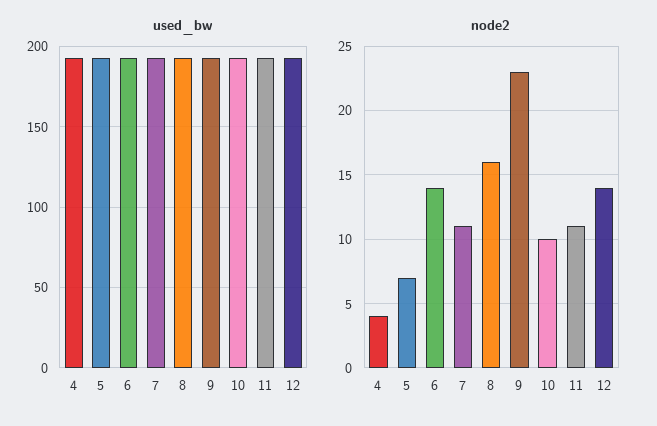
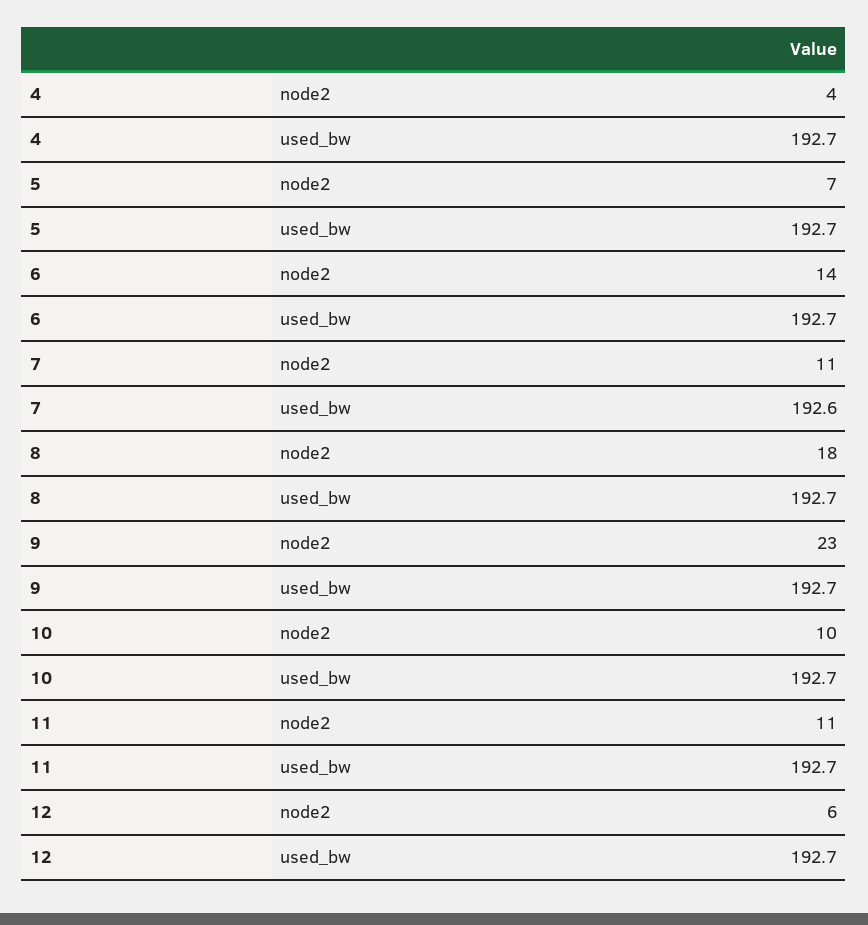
node2, 8: 16 -> 18
node2, 12: 14 -> 6

